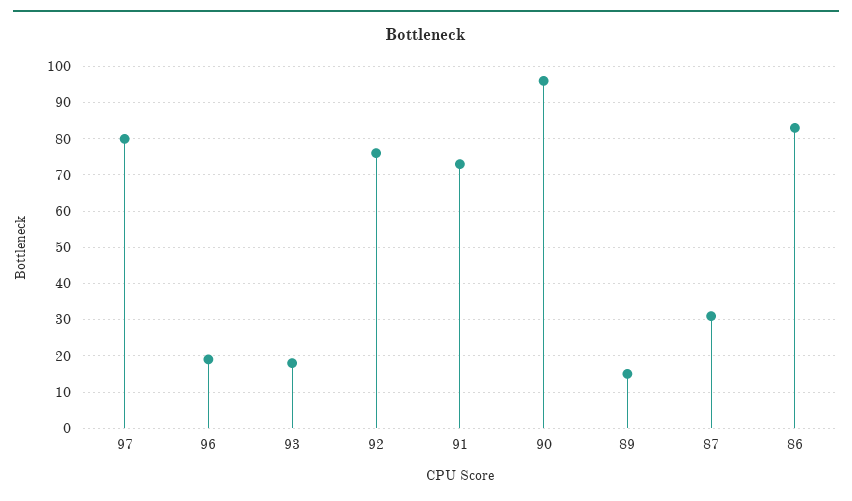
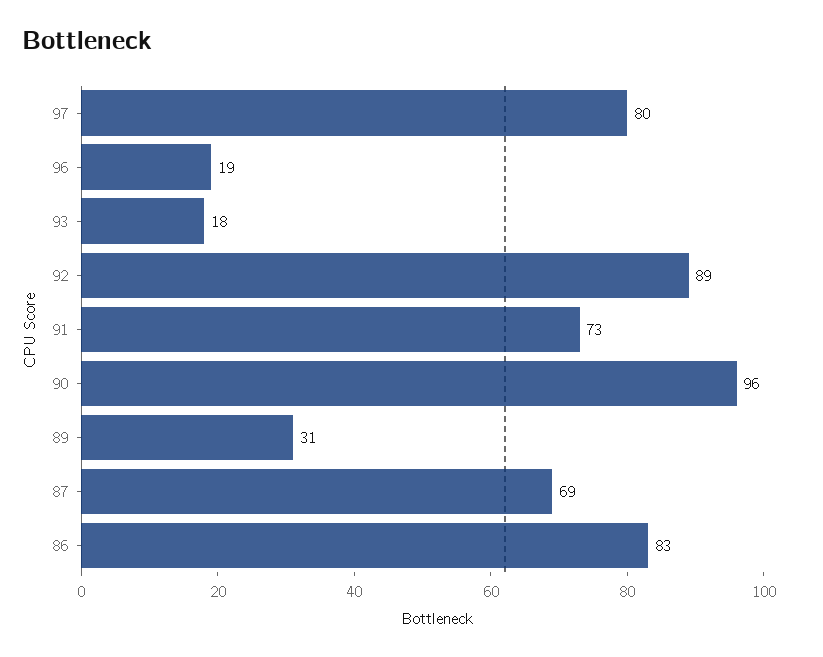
92: 75 -> 89
89: 15 -> 31
87: 30 -> 69

